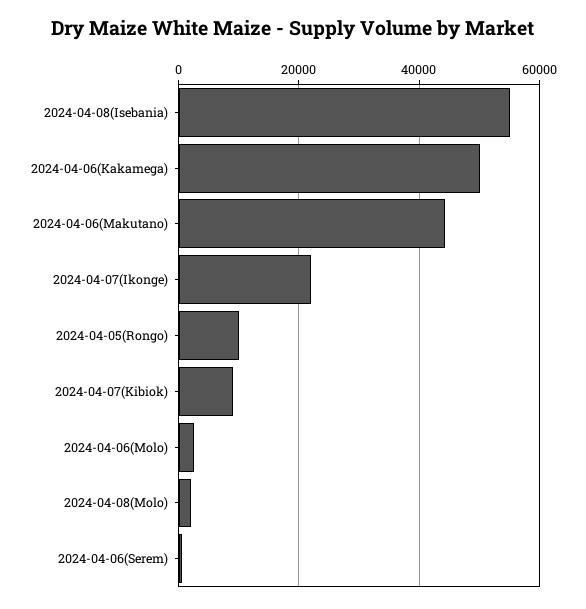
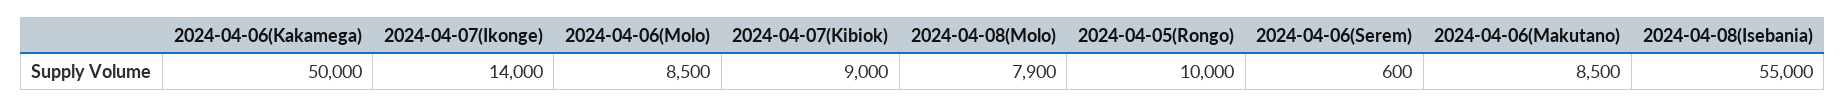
2024-04-06(Makutano): 44000 -> 8500
2024-04-07(Ikonge): 22000 -> 14000
2024-04-06(Molo): 2000 -> 8500
2024-04-08(Molo): 2000 -> 7900

